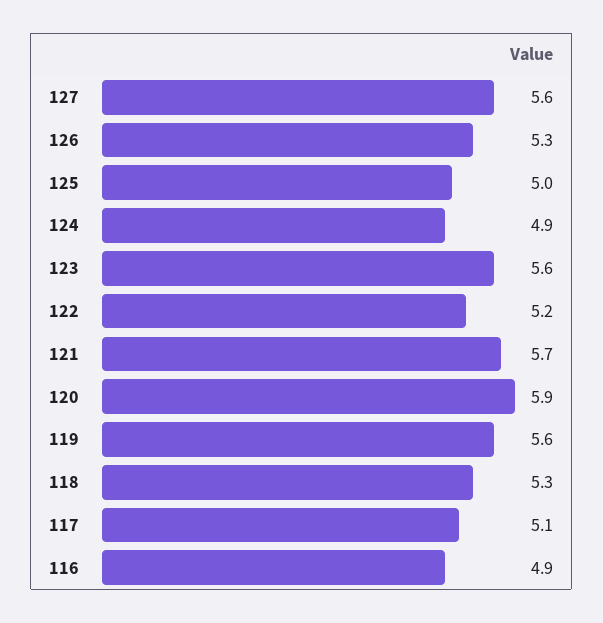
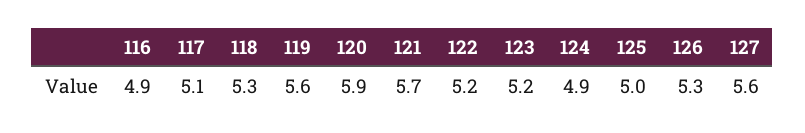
123: 5.6 -> 5.2

